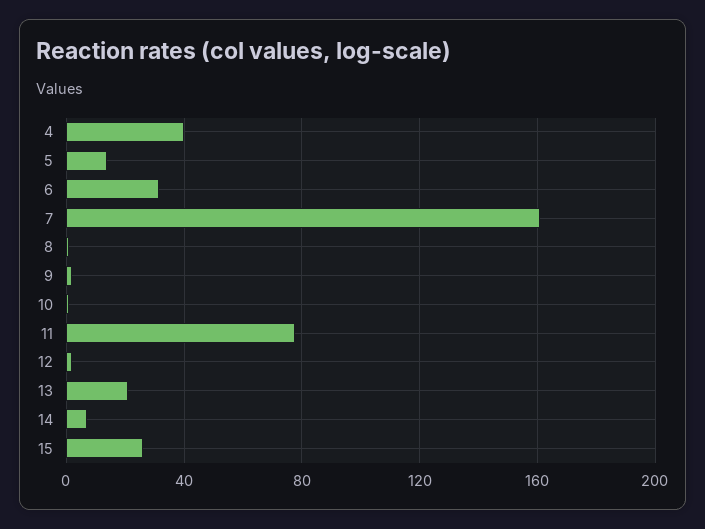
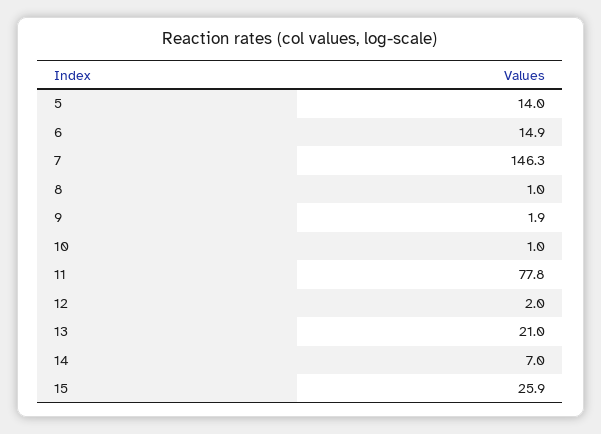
4: 40 -> none
6: 30 -> 14.9
7: 160 -> 146.3

